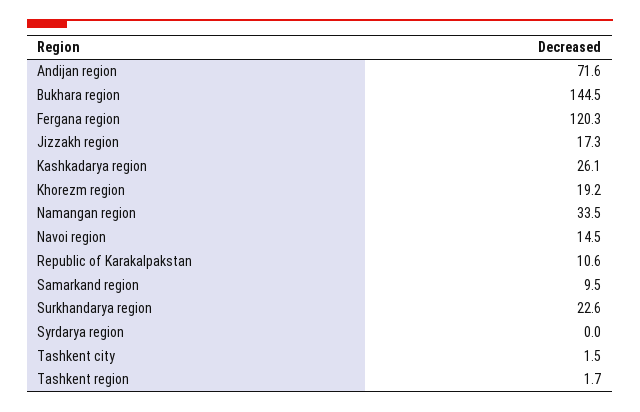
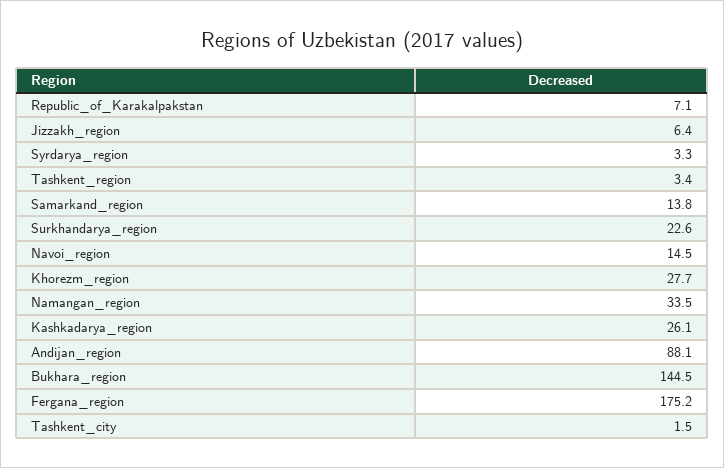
Andijan region: 71.6 -> 88.1
Fergana region: 120.3 -> 175.2
Jizzakh region: 17.3 -> 6.4
Khorezm region: 19.2 -> 27.7
Republic of Karakalpakstan: 10.6 -> 7.1
Samarkand region: 9.5 -> 13.8
Syrdarya region: 0 -> 3.3
Tashkent region: 1.7 -> 3.4

